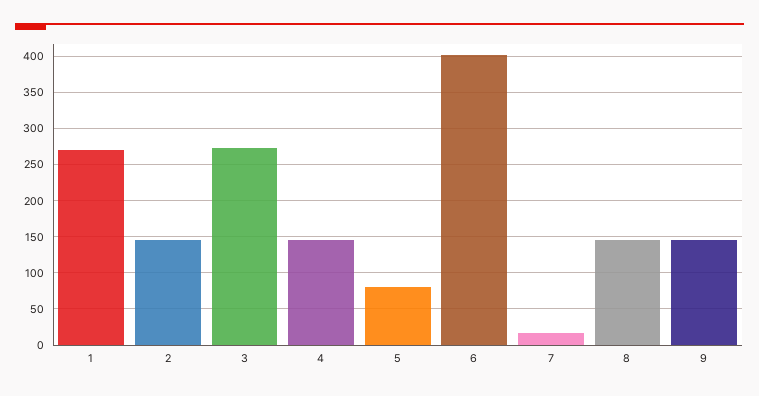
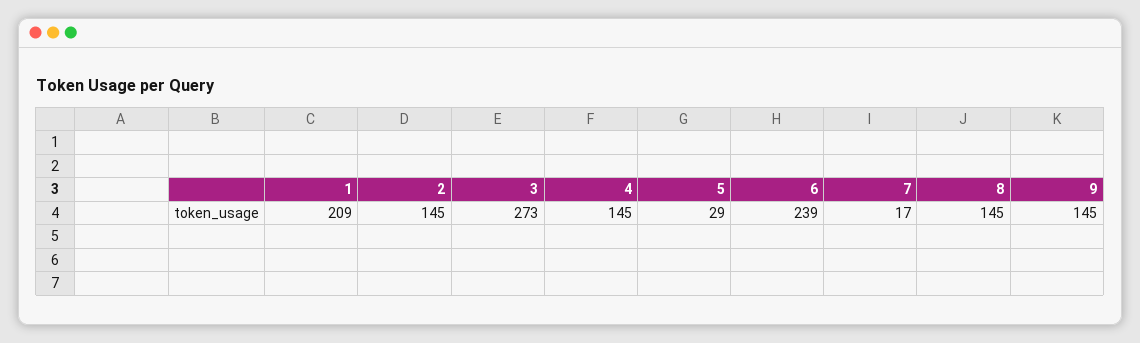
1: 270 -> 209
5: 80 -> 29
6: 400 -> 239

